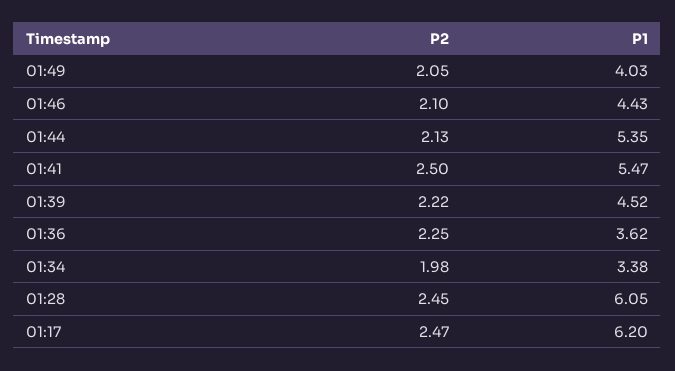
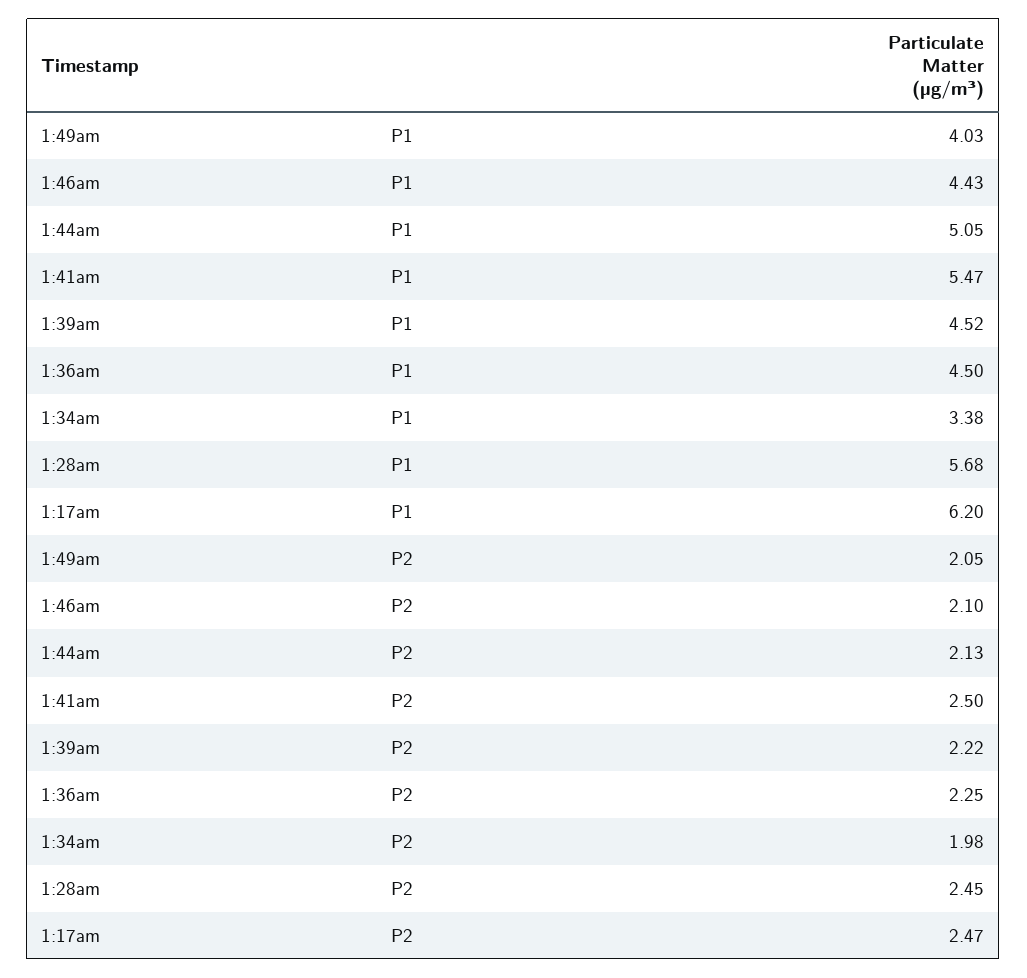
P1, 01:44: 5.35 -> 5.05
P1, 01:36: 3.62 -> 4.5
P1, 01:28: 6.05 -> 5.68

